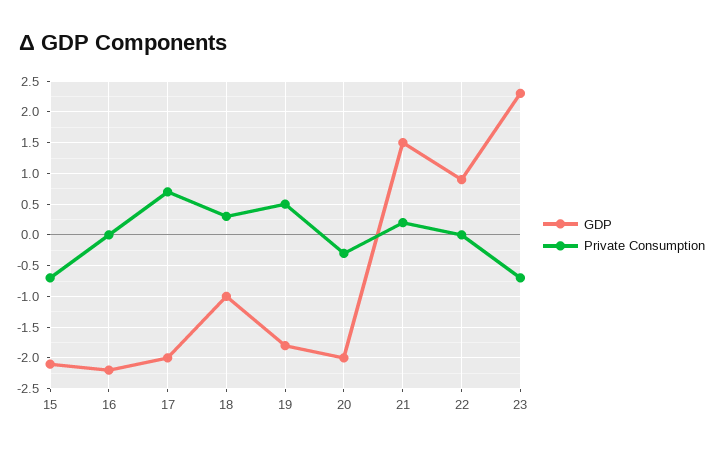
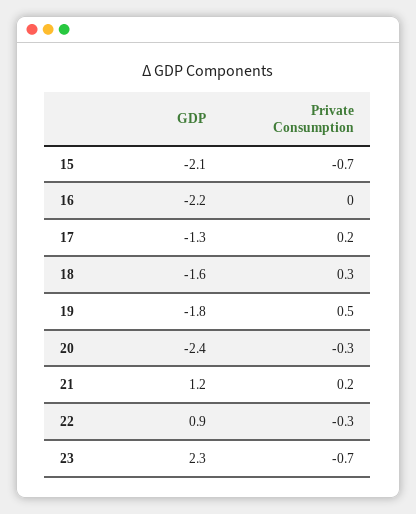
GDP, 17: -2 -> -1.3
Private Consumption, 17: 0.7 -> 0.2
GDP, 18: -1 -> -1.6
GDP, 20: -2 -> -2.4
GDP, 21: 1.5 -> 1.2
Private Consumption, 22: 0 -> -0.3

